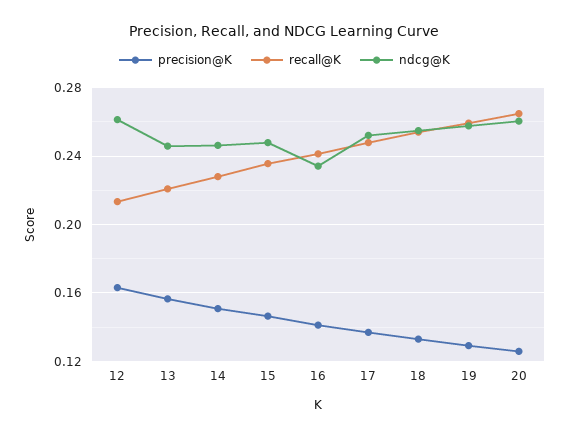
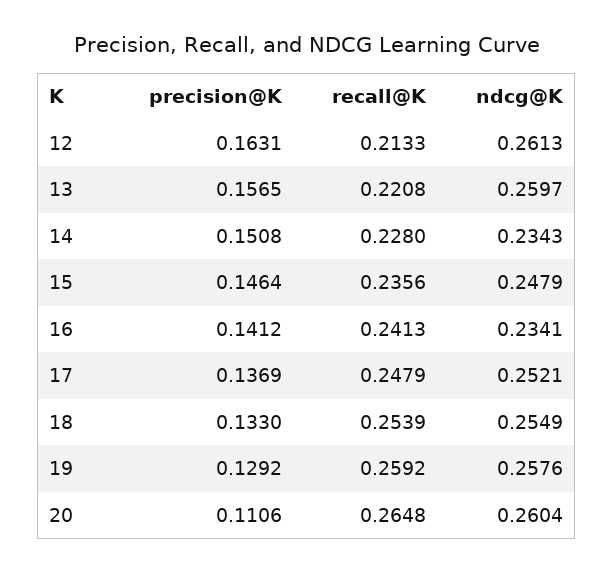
ndcg@K, 13: 0.245 -> 0.2597
ndcg@K, 14: 0.245 -> 0.2343
precision@K, 20: 0.125 -> 0.1106

